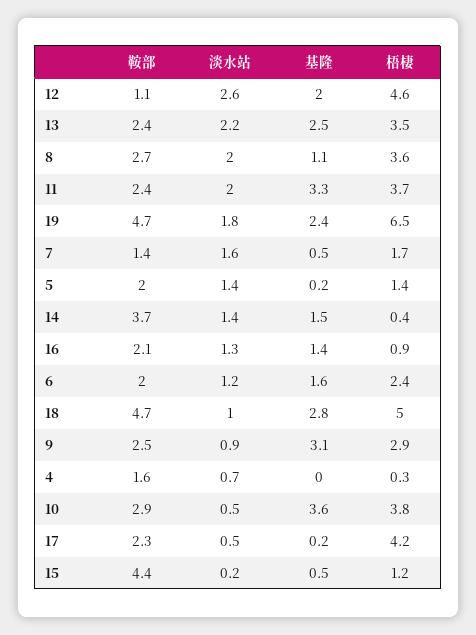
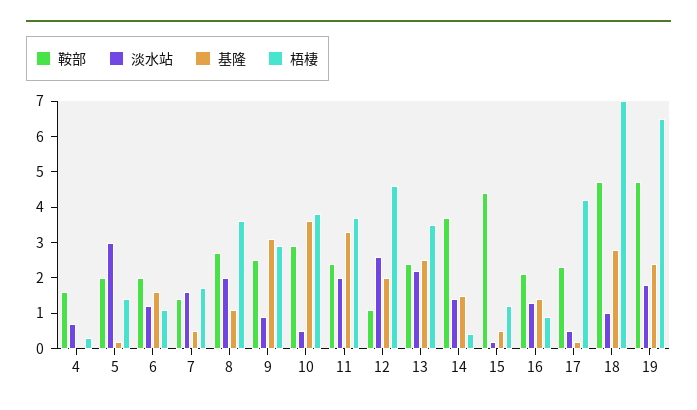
淡水站, 5: 1.4 -> 3
梧棲, 6: 2.4 -> 1
梧棲, 18: 5 -> 7

